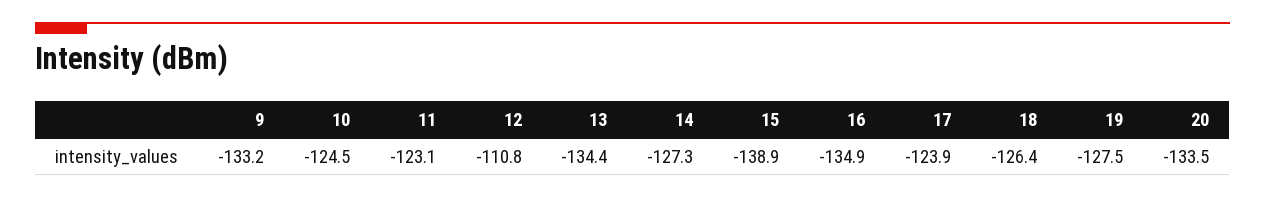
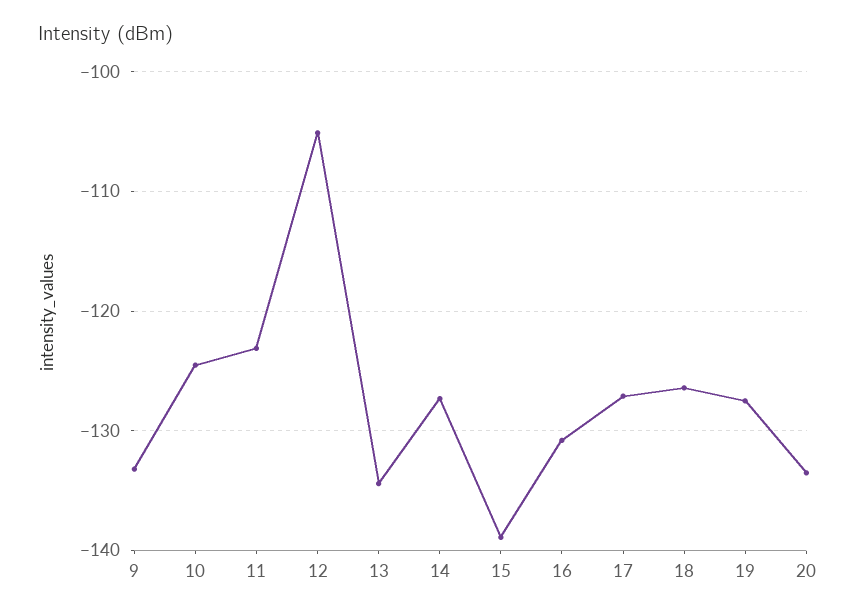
12: -110.8 -> -105
16: -134.9 -> -131
17: -123.9 -> -127

